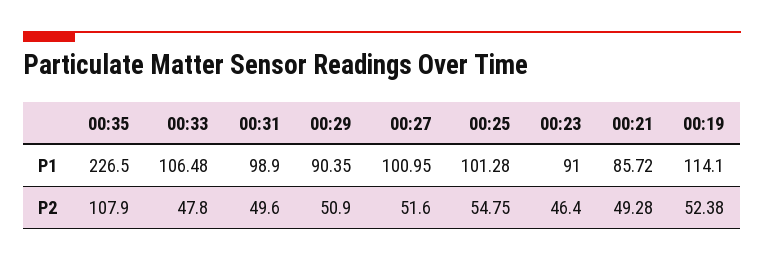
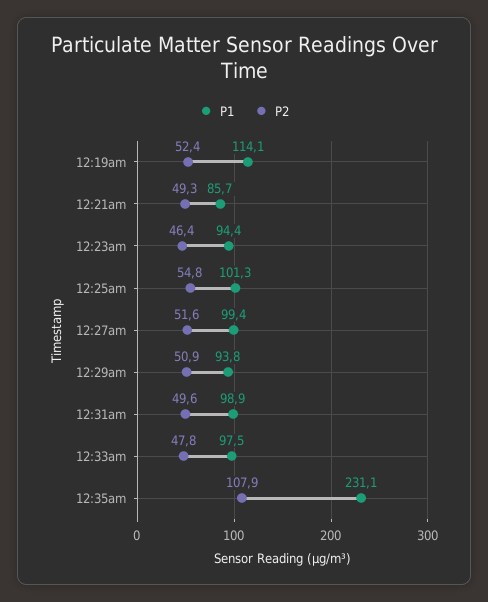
P1, 00:35: 226.5 -> 231.1
P1, 00:33: 106.48 -> 97.5
P1, 00:29: 90.35 -> 93.8
P1, 00:27: 100.95 -> 99.4
P1, 00:23: 91 -> 94.4

